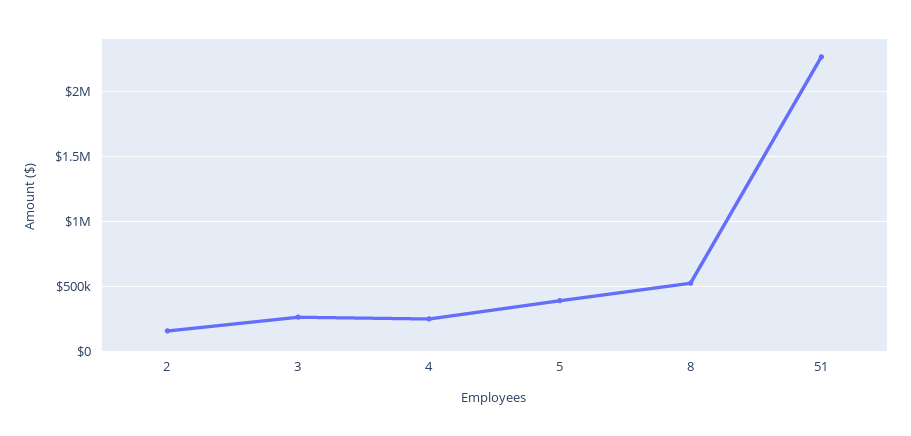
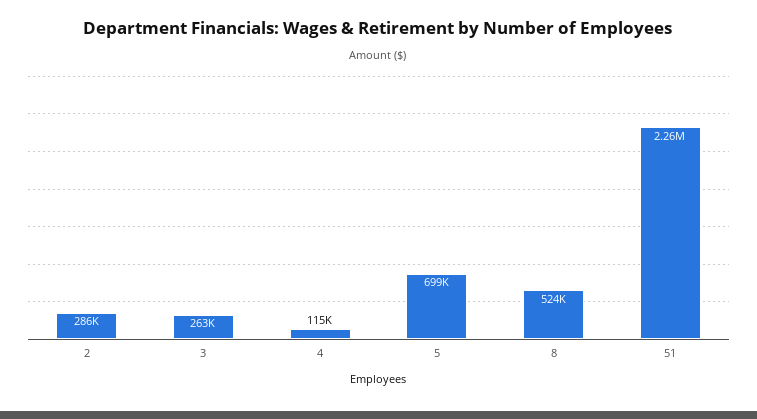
2: 150000 -> 286000
4: 250000 -> 115000
5: 400000 -> 699000

